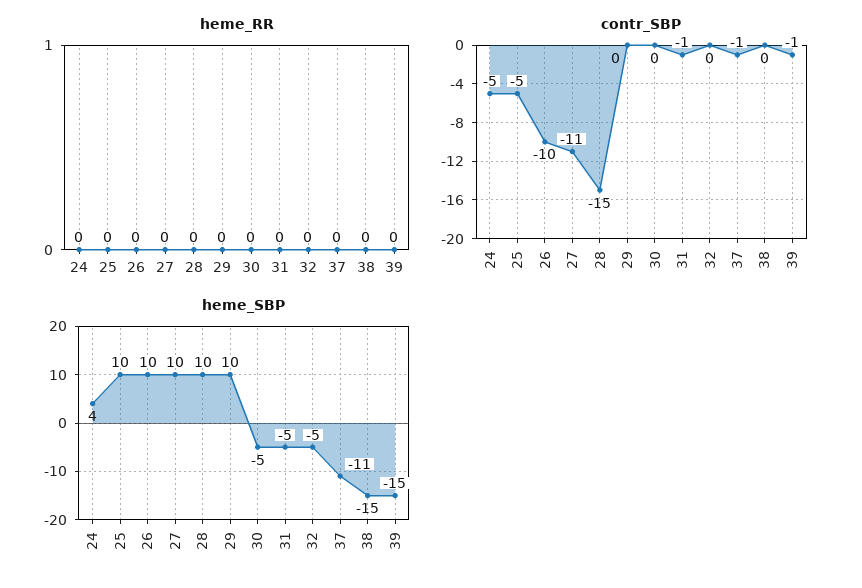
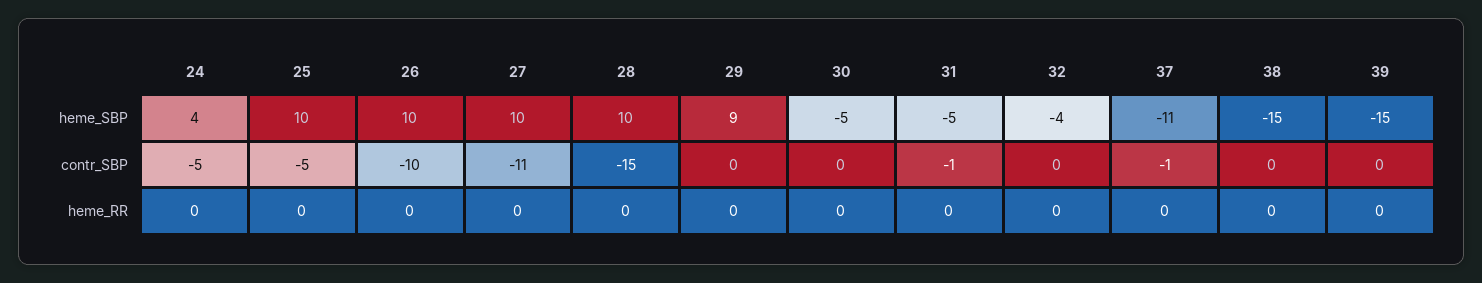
contr_SBP, 39: -1 -> 0
heme_SBP, 29: 10 -> 9
heme_SBP, 32: -5 -> -4

